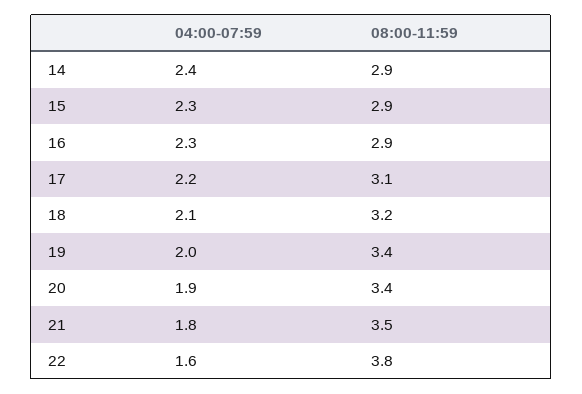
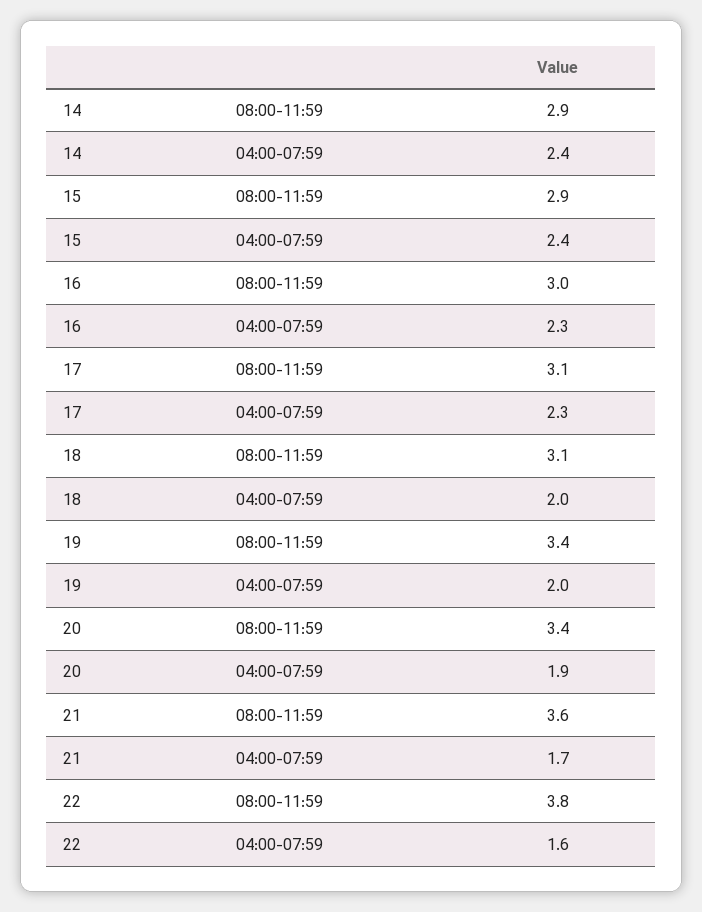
04:00-07:59, 15: 2.3 -> 2.4
08:00-11:59, 16: 2.9 -> 3
04:00-07:59, 17: 2.2 -> 2.3
04:00-07:59, 18: 2.1 -> 2
08:00-11:59, 18: 3.2 -> 3.1
04:00-07:59, 21: 1.8 -> 1.7
08:00-11:59, 21: 3.5 -> 3.6

